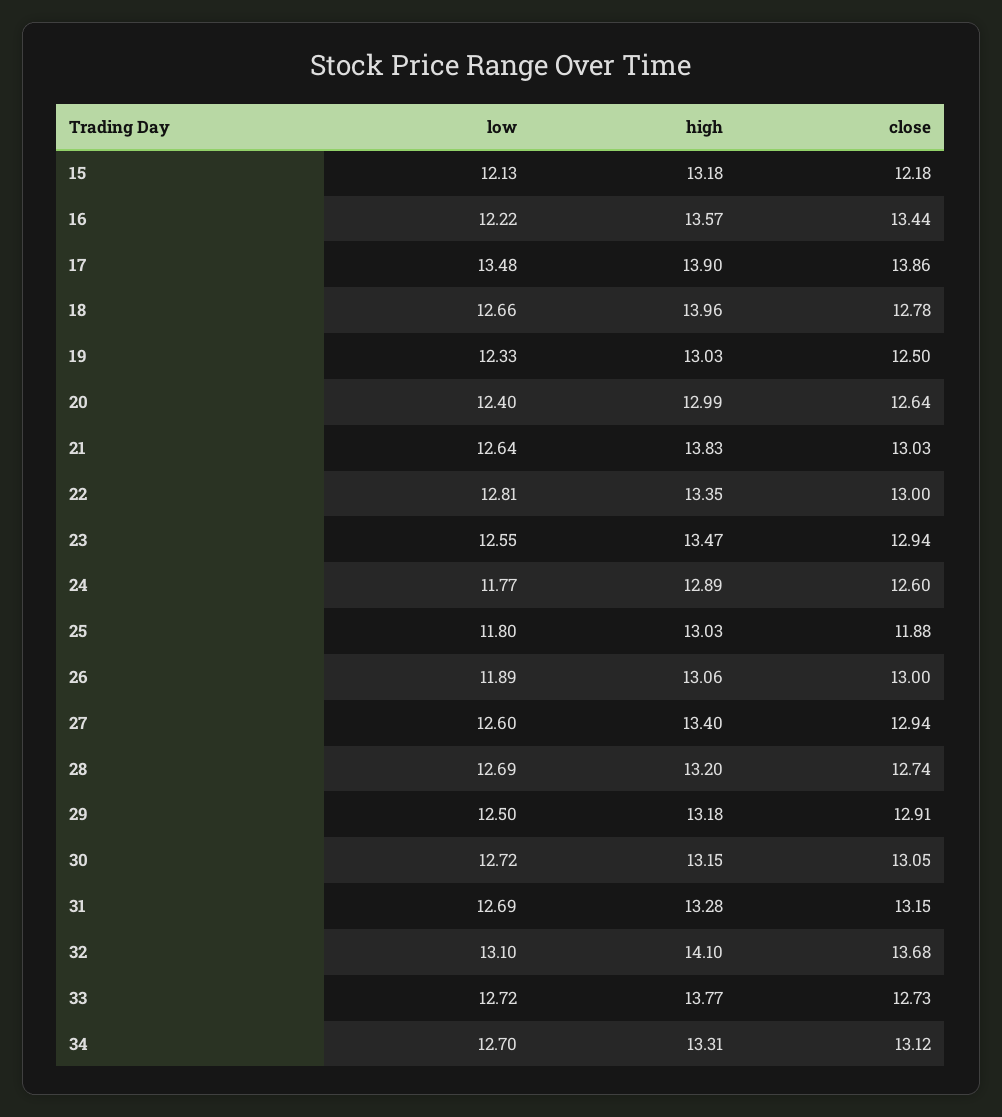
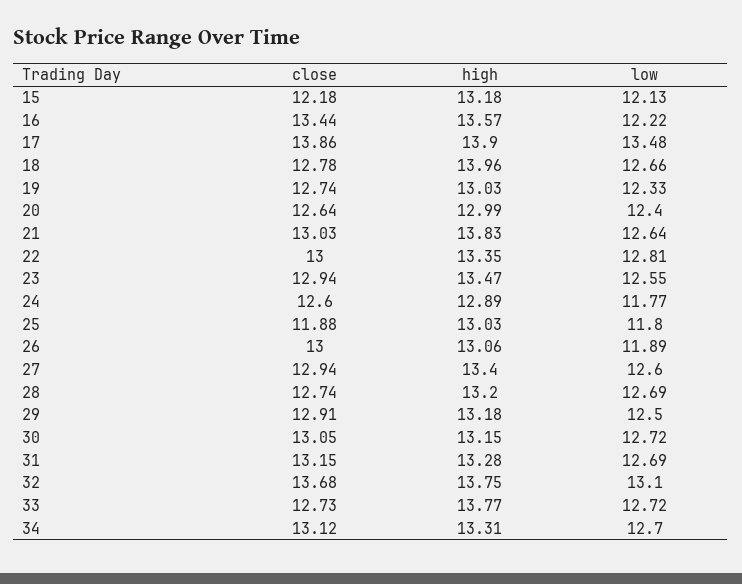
close, 19: 12.5 -> 12.74
high, 32: 14.1 -> 13.75

